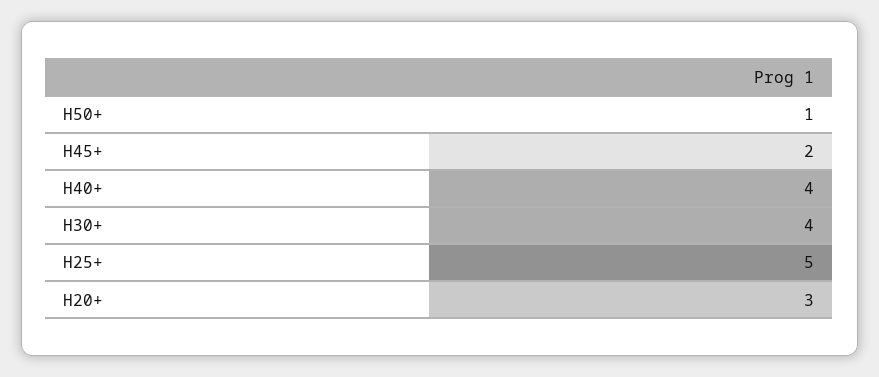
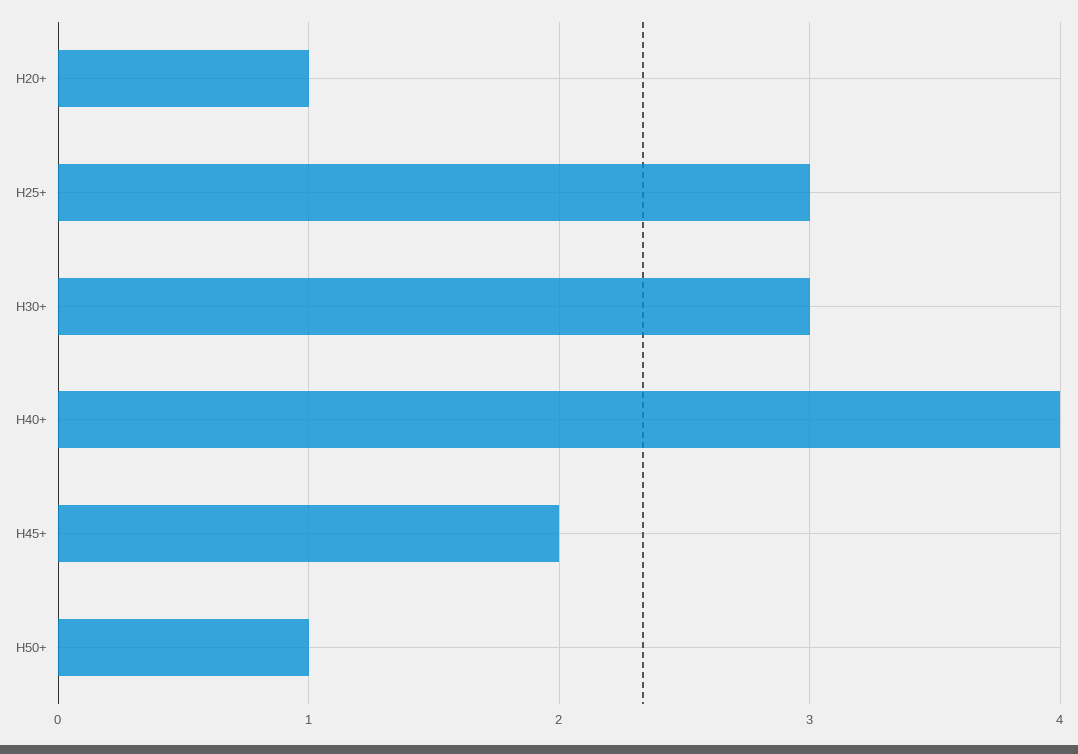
H30+: 4 -> 3
H25+: 5 -> 3
H20+: 3 -> 1

